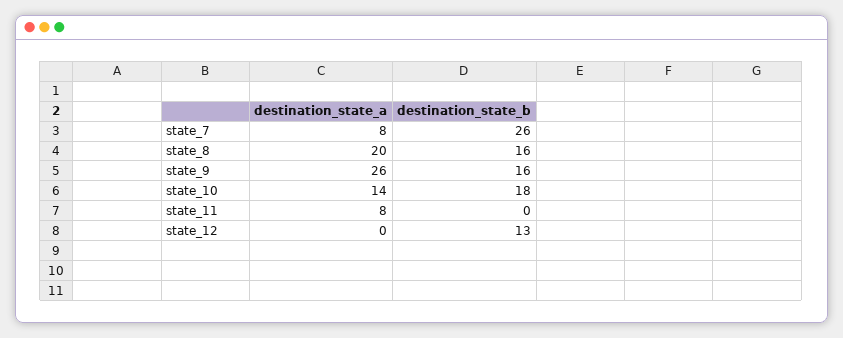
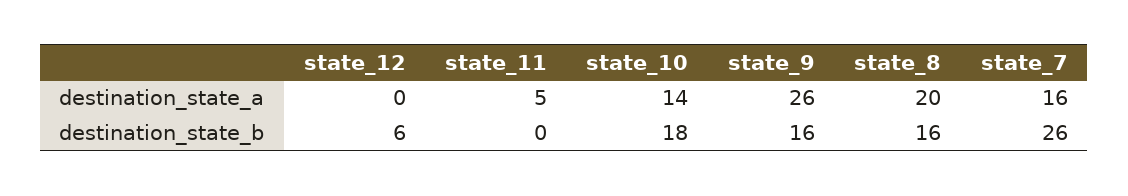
destination_state_a, state_7: 8 -> 16
destination_state_a, state_11: 8 -> 5
destination_state_b, state_12: 13 -> 6

